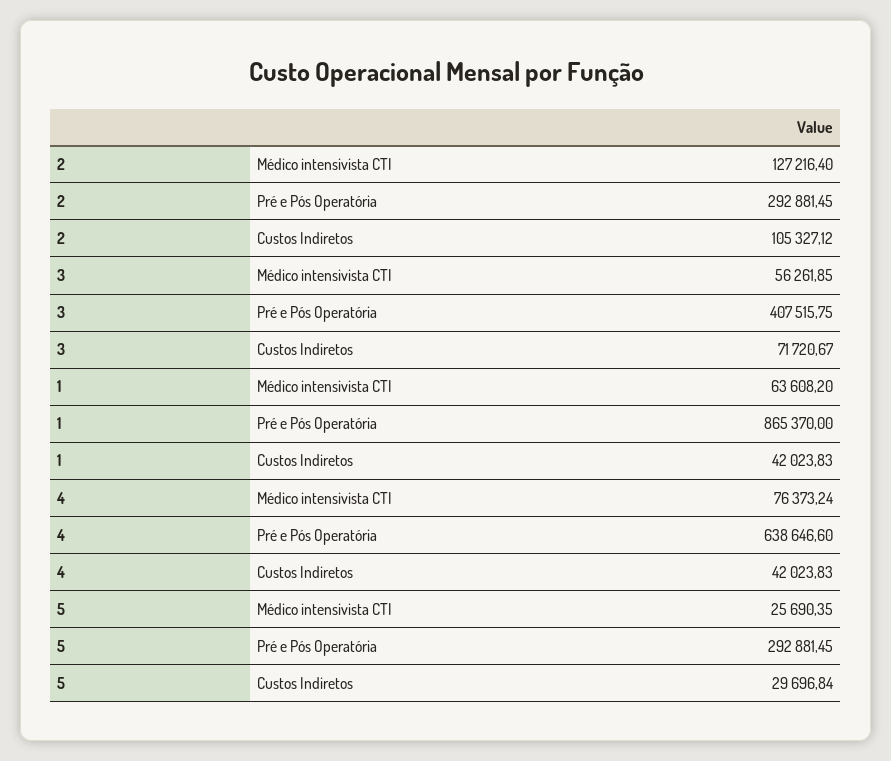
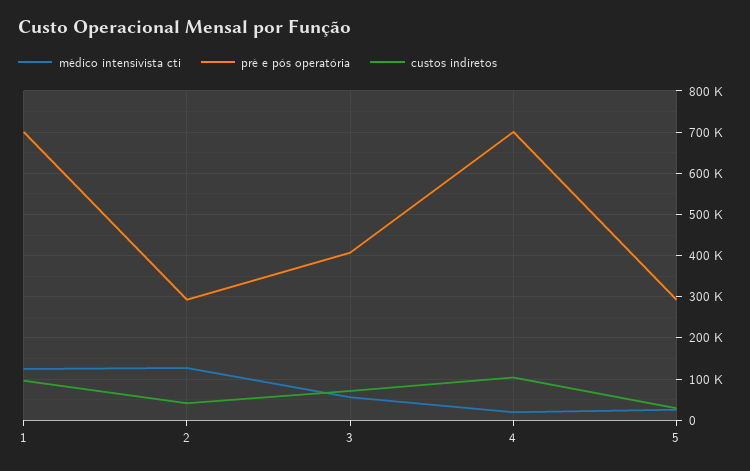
Custos Indiretos, 2: 105327.12 -> 40000
Médico intensivista CTI, 1: 63608.2 -> 120000
Pré e Pós Operatória, 1: 865370 -> 700000
Custos Indiretos, 1: 42023.83 -> 100000
Médico intensivista CTI, 4: 76373.24 -> 20000
Pré e Pós Operatória, 4: 638646.6 -> 700000
Custos Indiretos, 4: 42023.83 -> 100000

